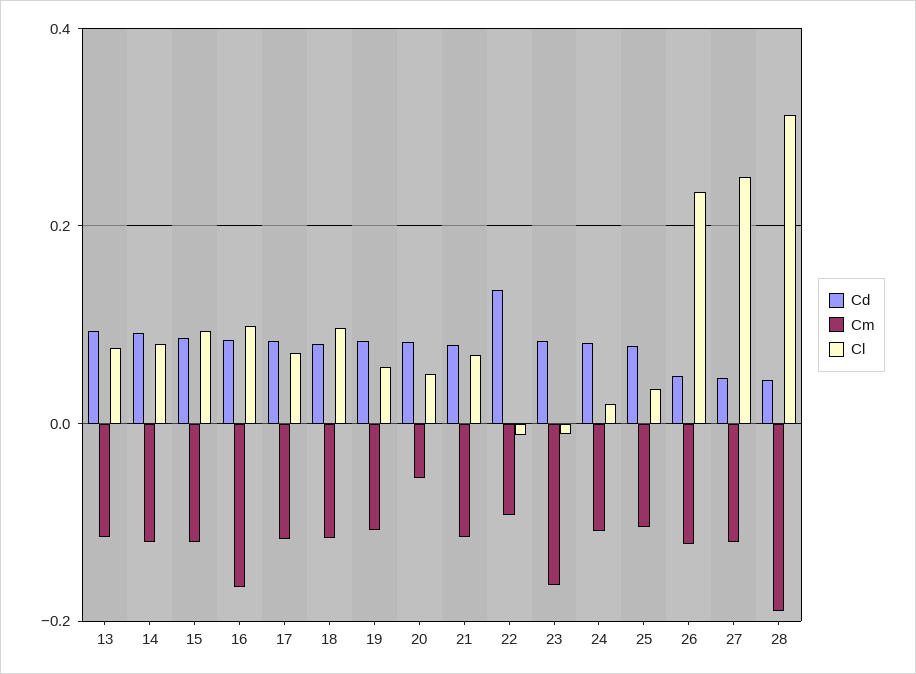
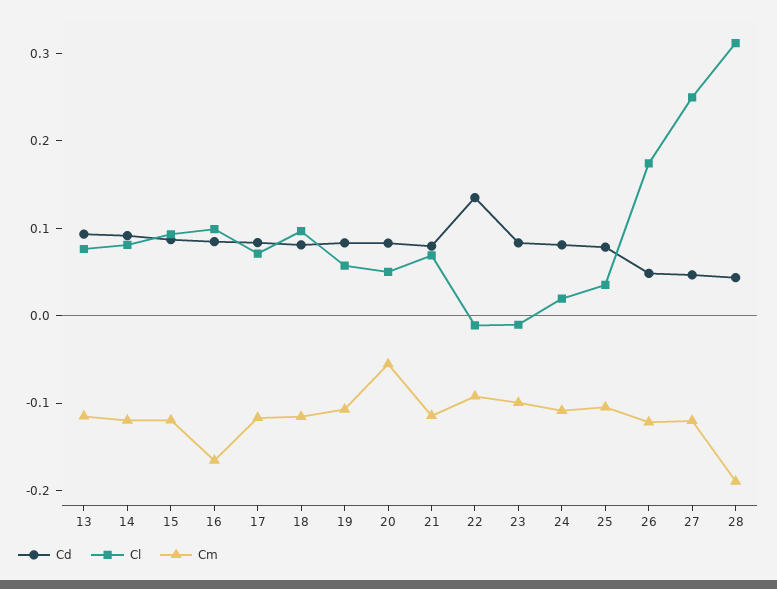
Cm, 23: -0.16 -> -0.1
Cl, 26: 0.24 -> 0.18

